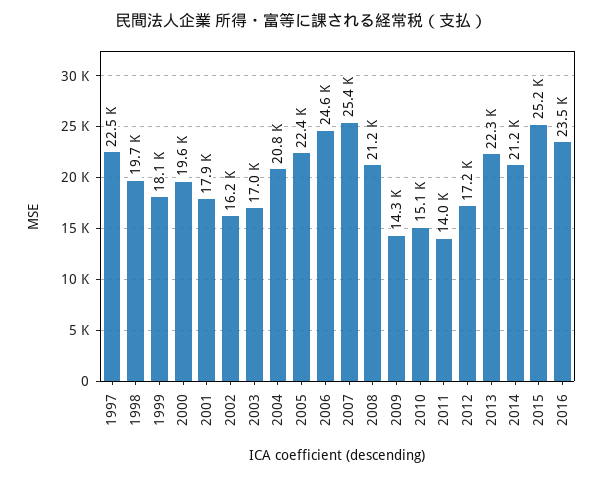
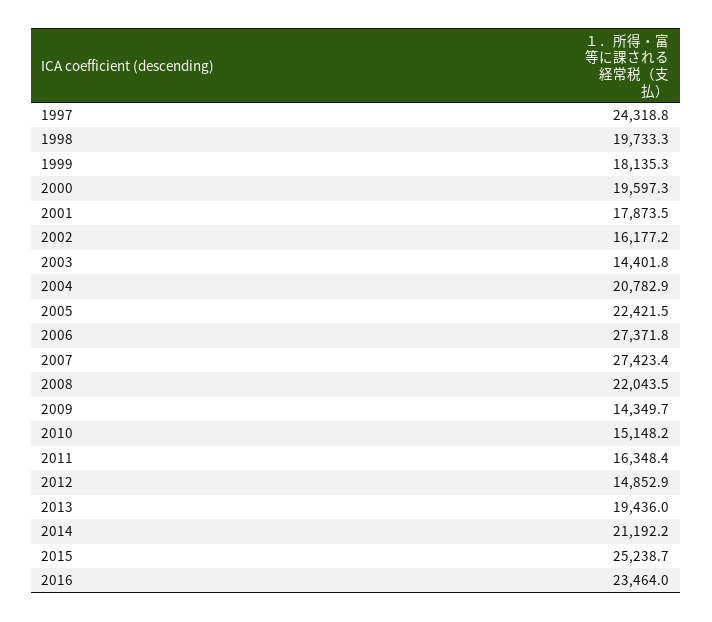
1997: 22500 -> 24318.8
2003: 17000 -> 14401.8
2006: 24600 -> 27371.8
2007: 25400 -> 27423.4
2008: 21200 -> 22043.5
2011: 14000 -> 16348.4
2012: 17200 -> 14852.9
2013: 22300 -> 19436

